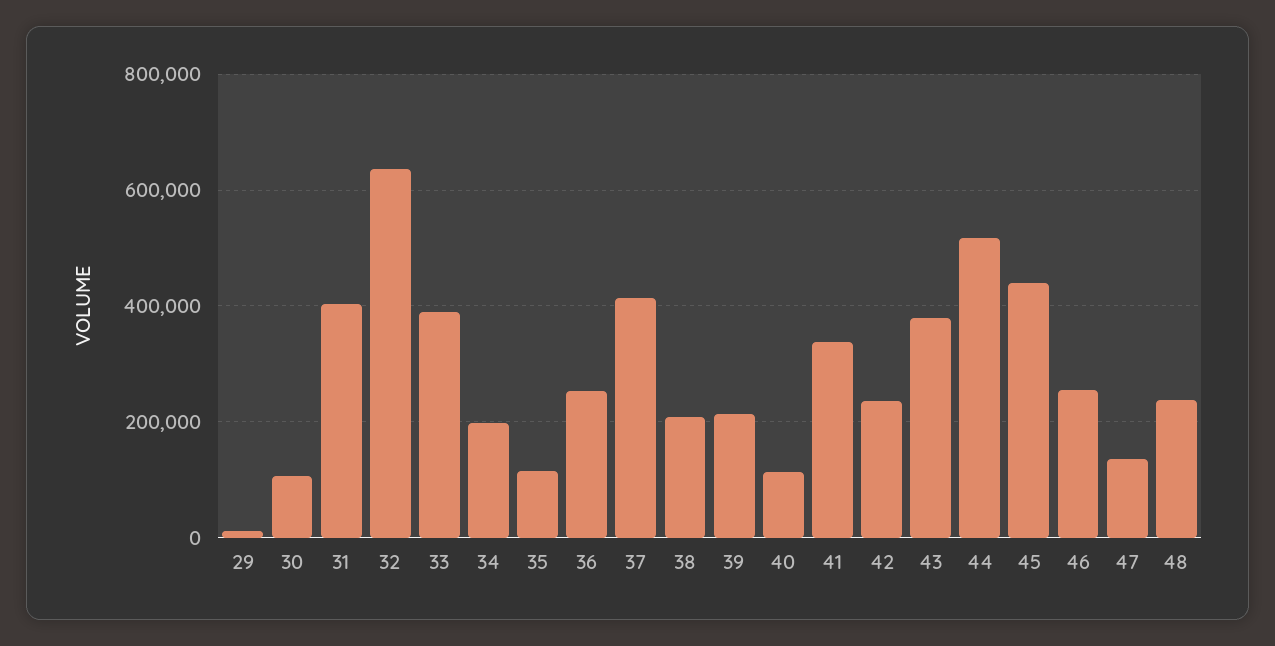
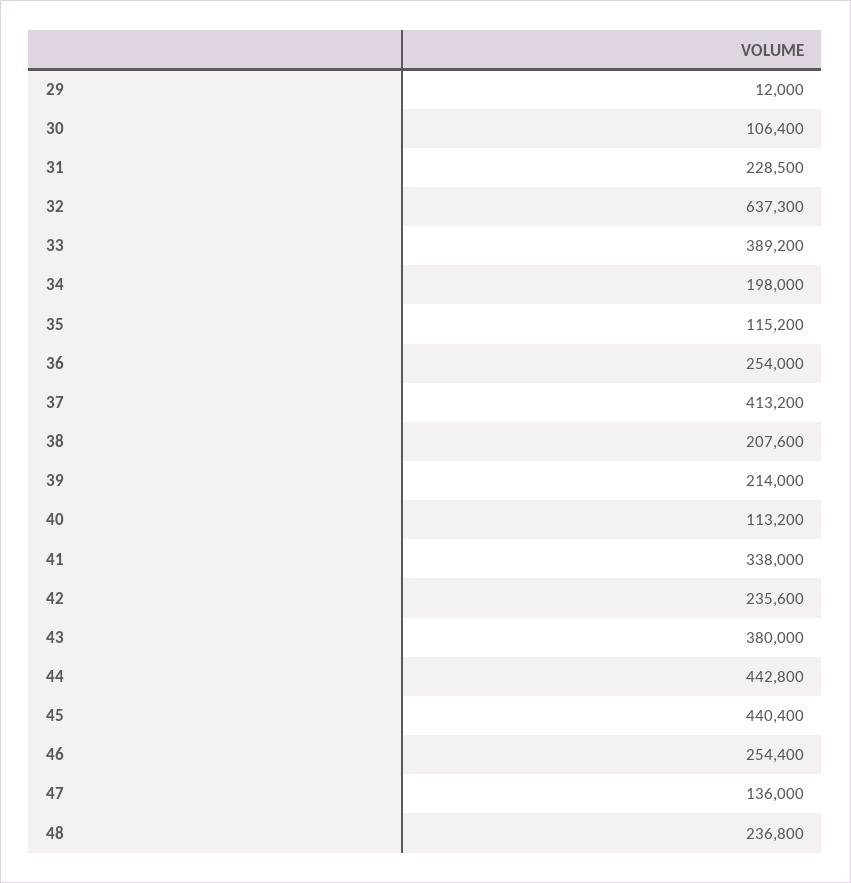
31: 400000 -> 228500
44: 520000 -> 442800

